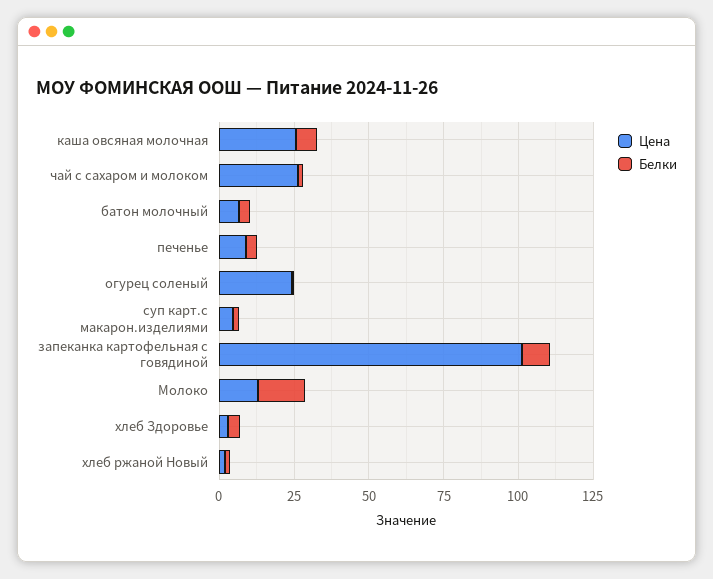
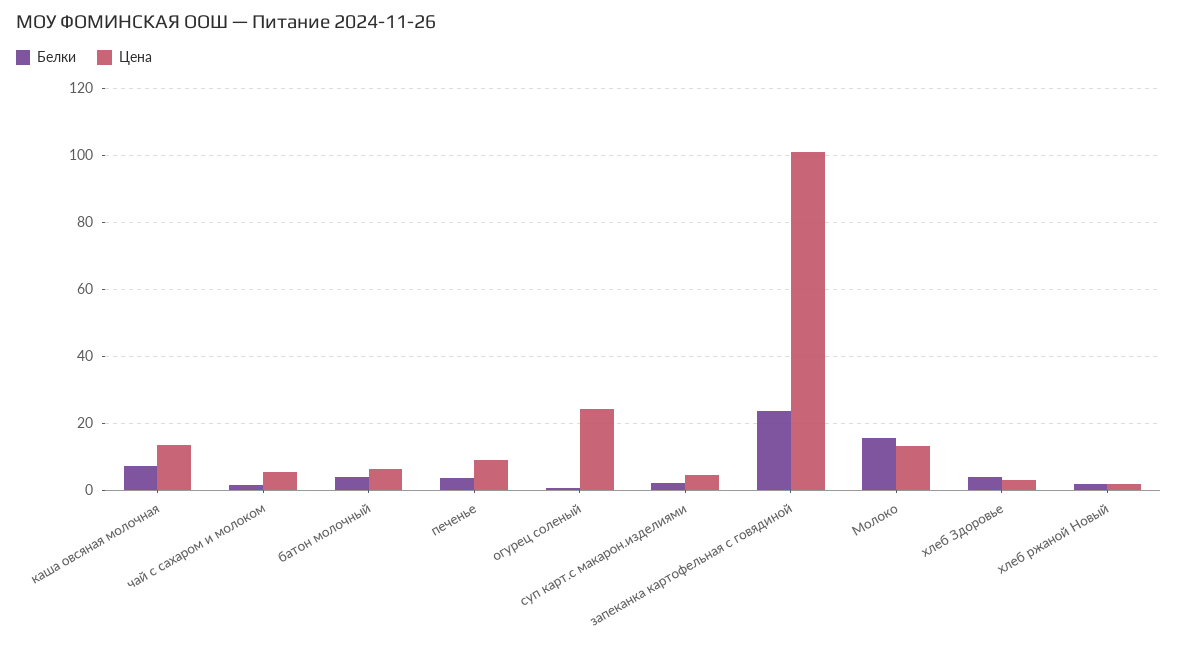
Цена, каша овсяная молочная: 25 -> 14
Цена, чай с сахаром и молоком: 25 -> 6
Белки, запеканка картофельная с говядиной: 10 -> 24

